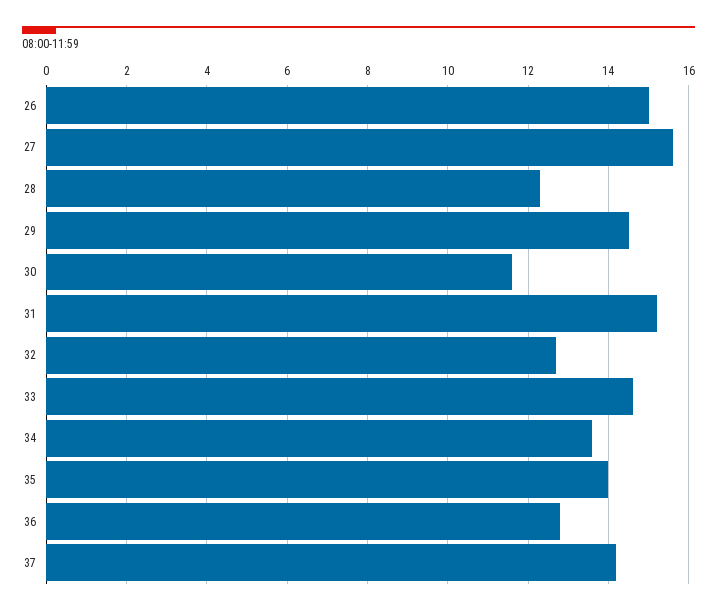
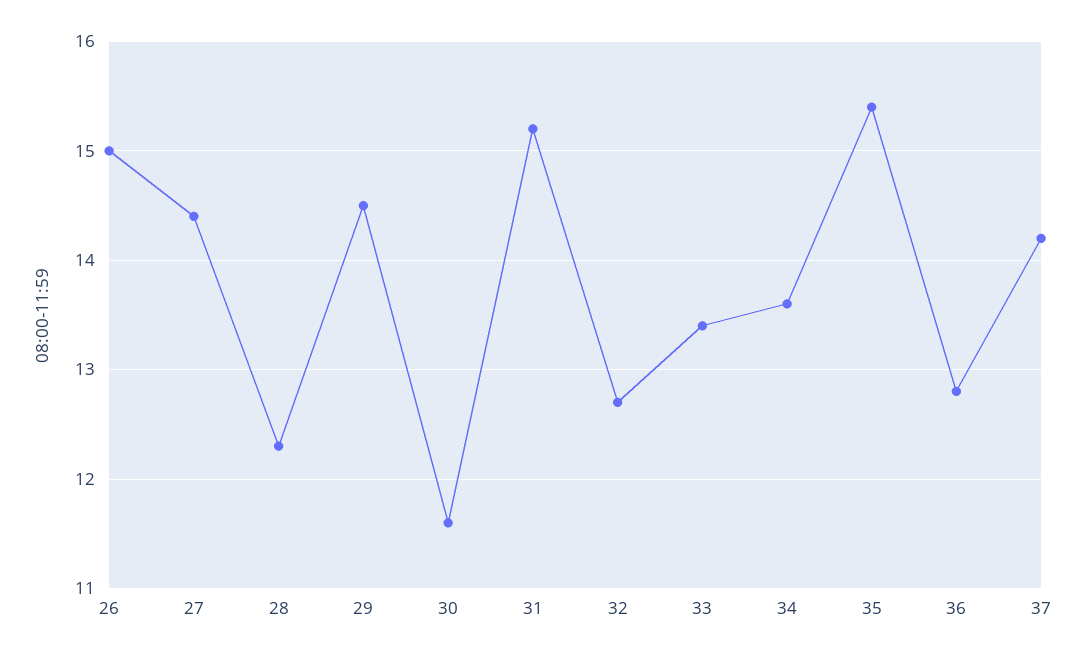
27: 15.5 -> 14.4
33: 14.5 -> 13.4
35: 14 -> 15.4

